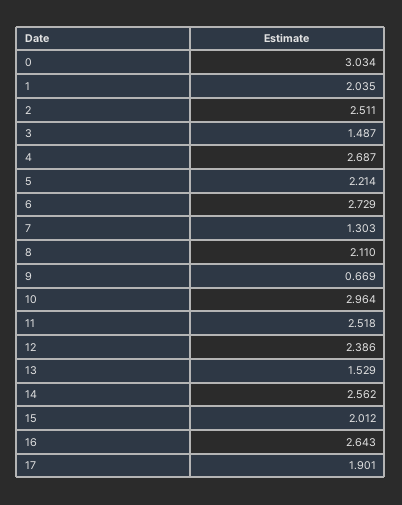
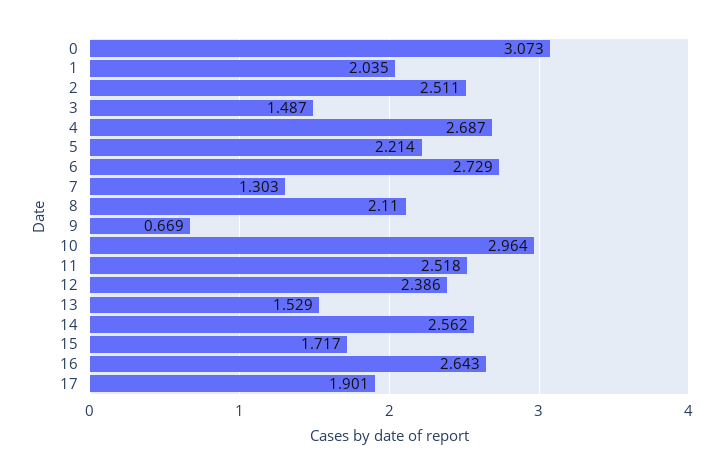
0: 3.034 -> 3.073
15: 2.012 -> 1.717

